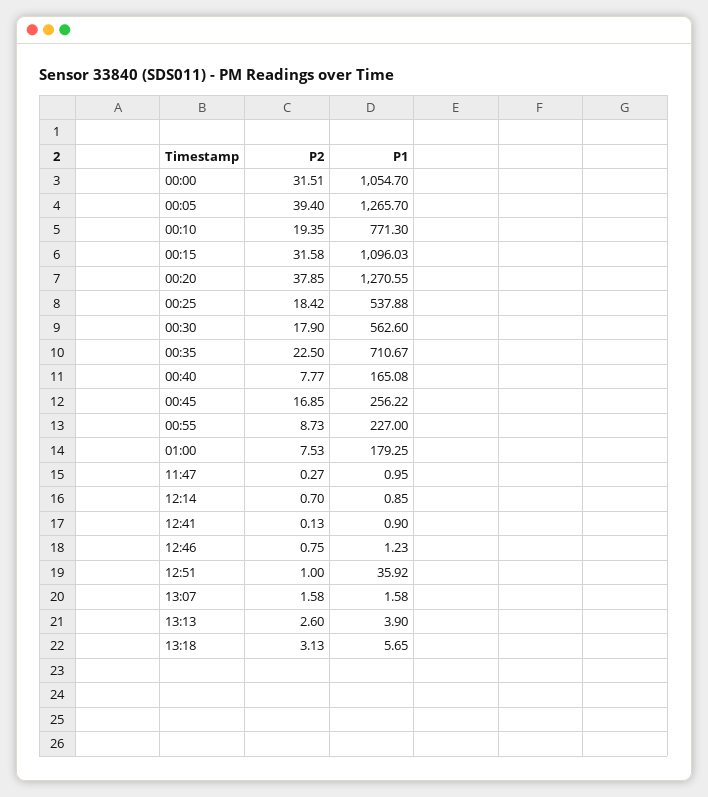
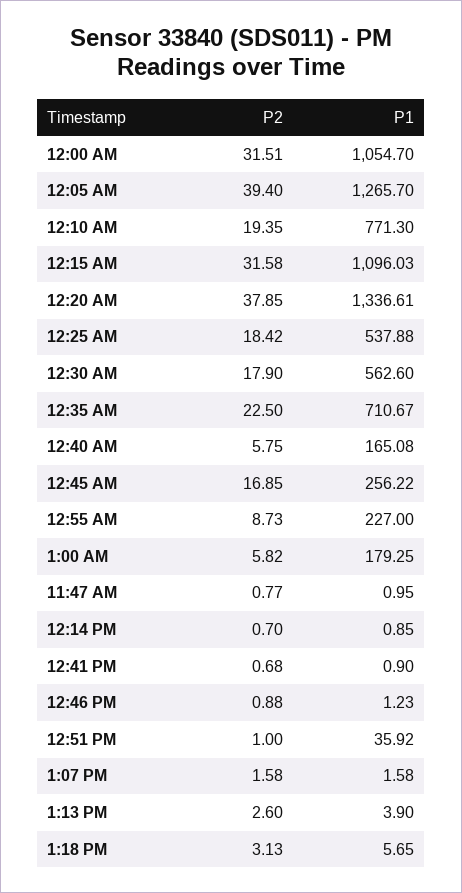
P1, 00:20: 1270.55 -> 1336.61
P2, 00:40: 7.77 -> 5.75
P2, 01:00: 7.53 -> 5.82
P2, 11:47: 0.27 -> 0.77
P2, 12:41: 0.13 -> 0.68
P2, 12:46: 0.75 -> 0.88

